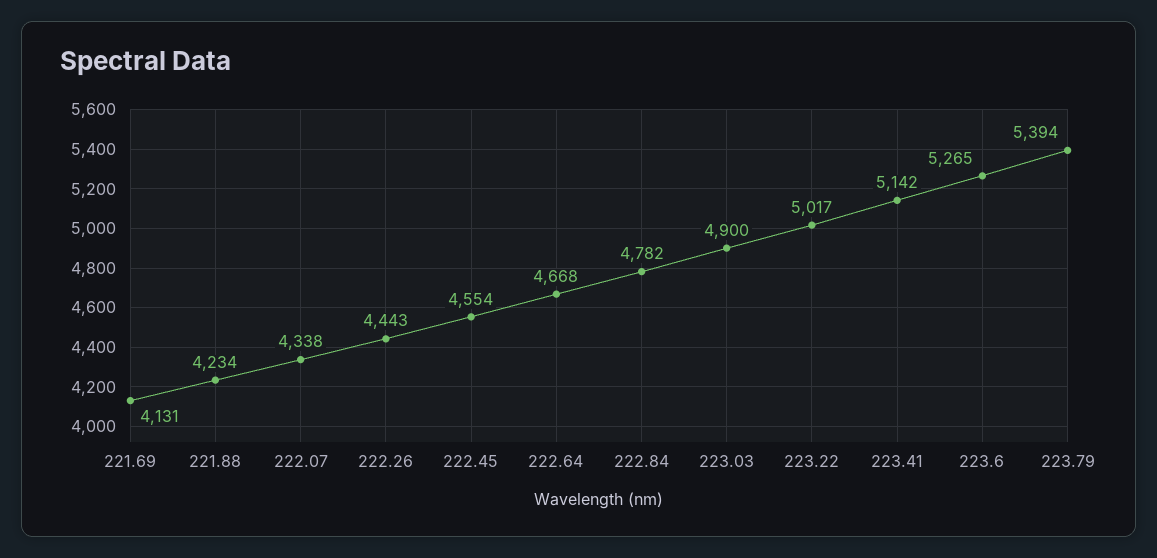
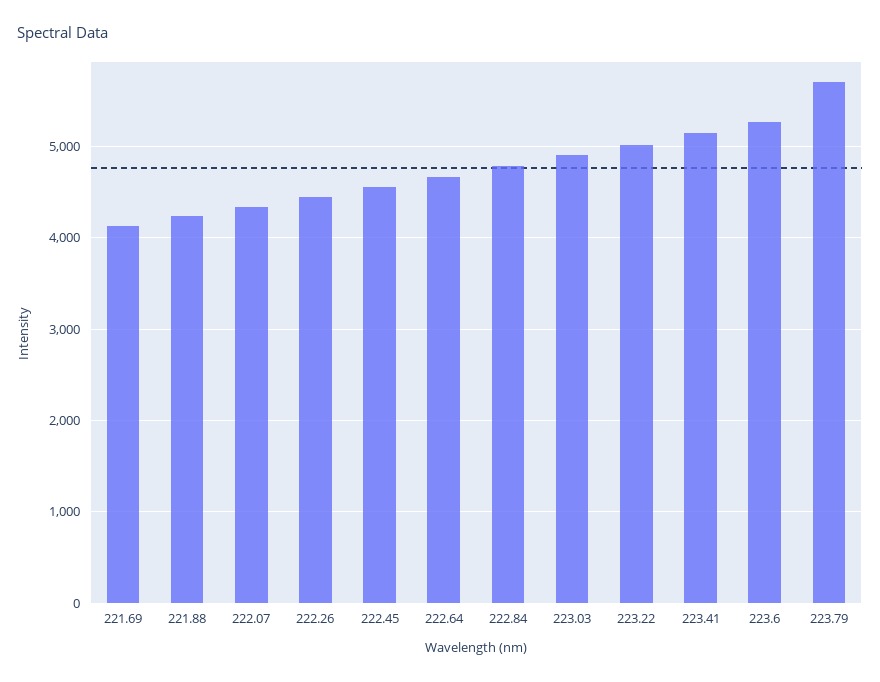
223.79: 5394 -> 5700

